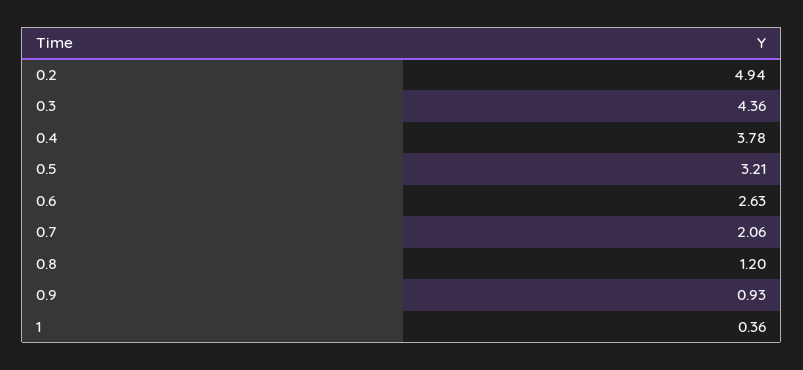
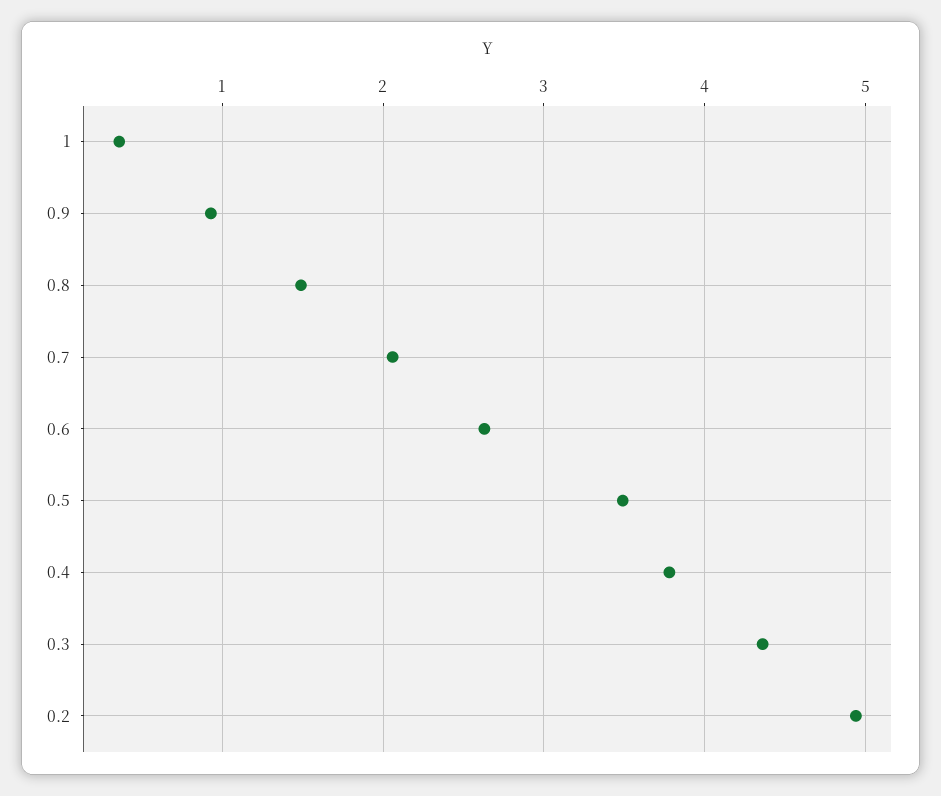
0.5: 3.21 -> 3.5
0.8: 1.2 -> 1.5

